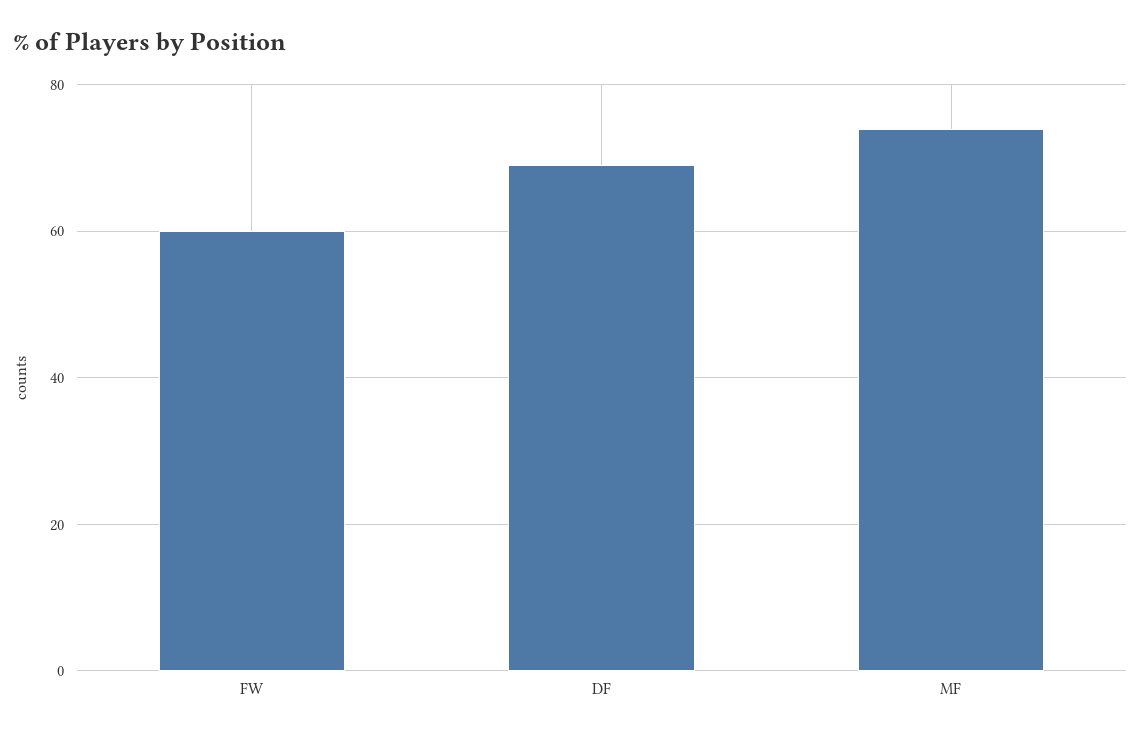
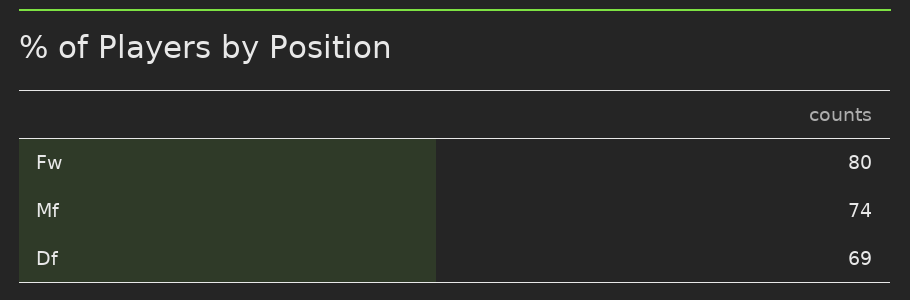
FW: 60 -> 80

